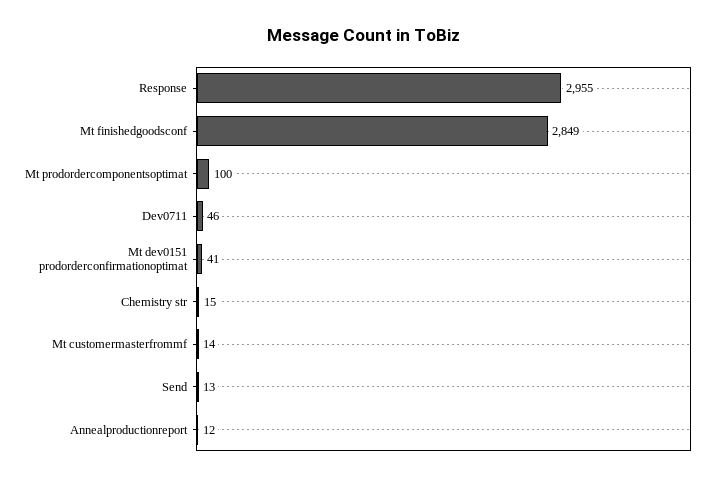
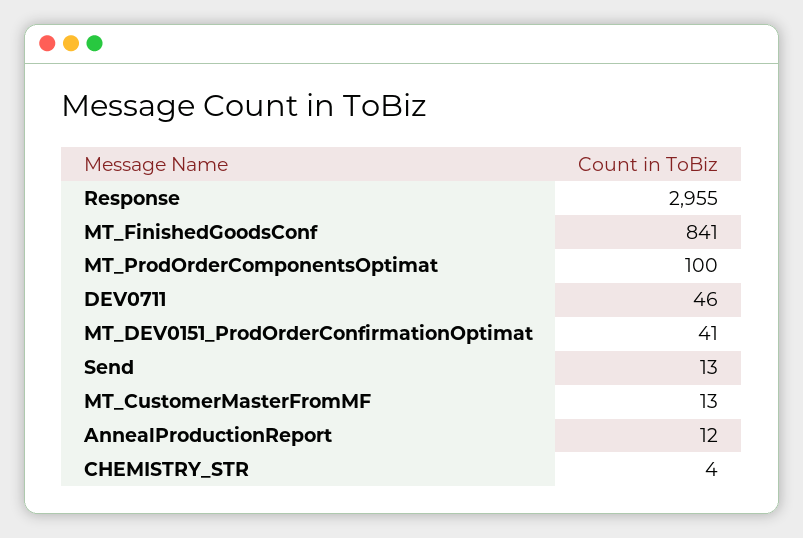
Mt finishedgoodsconf: 2849 -> 841
Chemistry str: 15 -> 4
Mt customermasterfrommf: 14 -> 13

